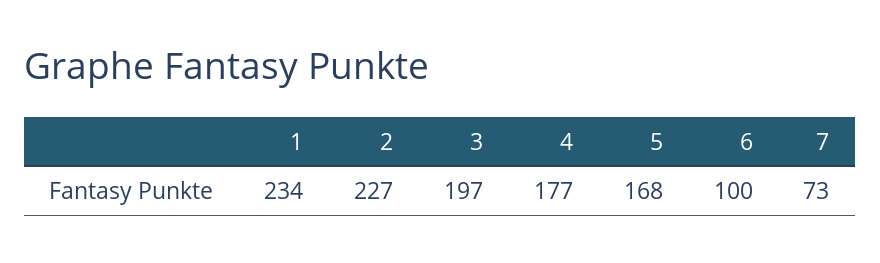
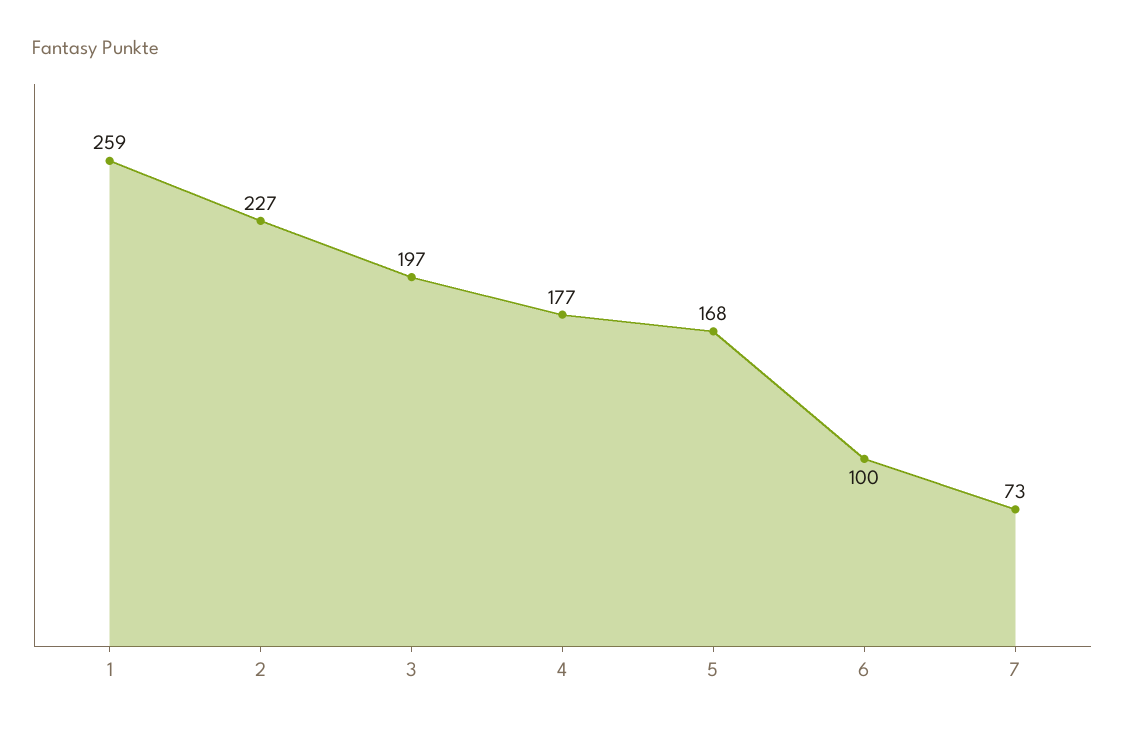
1: 234 -> 259

